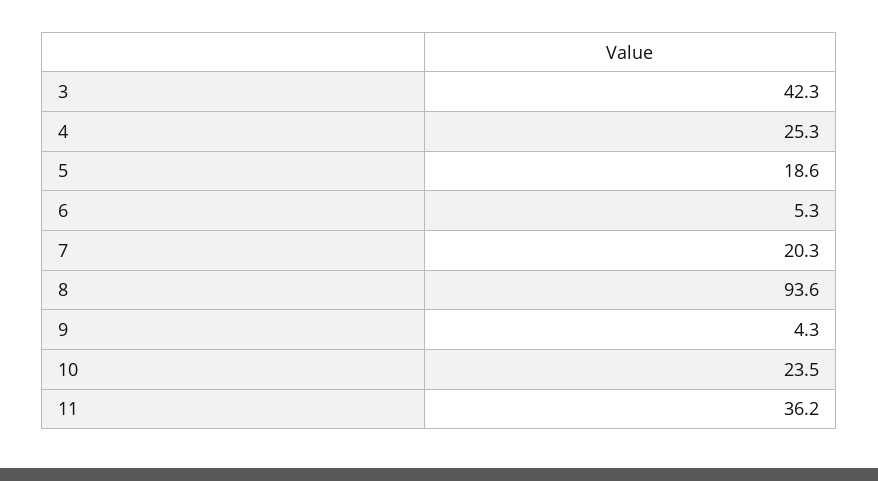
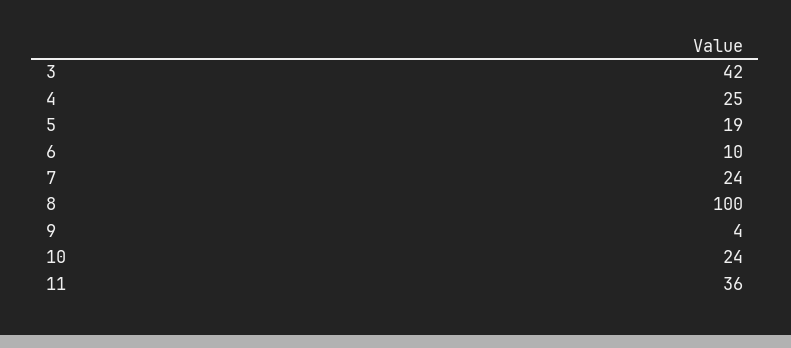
6: 5.3 -> 10
7: 20.3 -> 24
8: 93.6 -> 100

